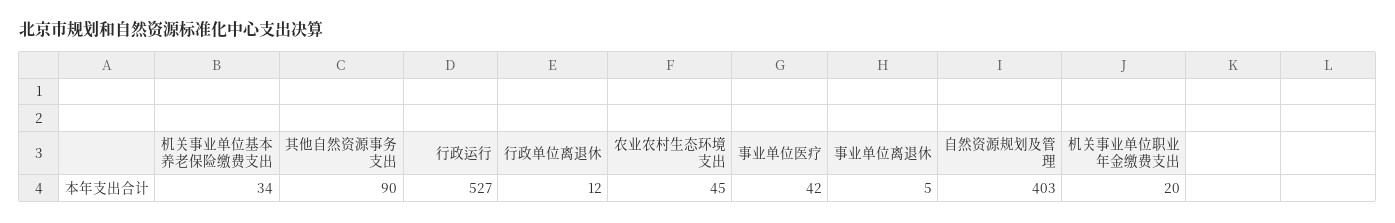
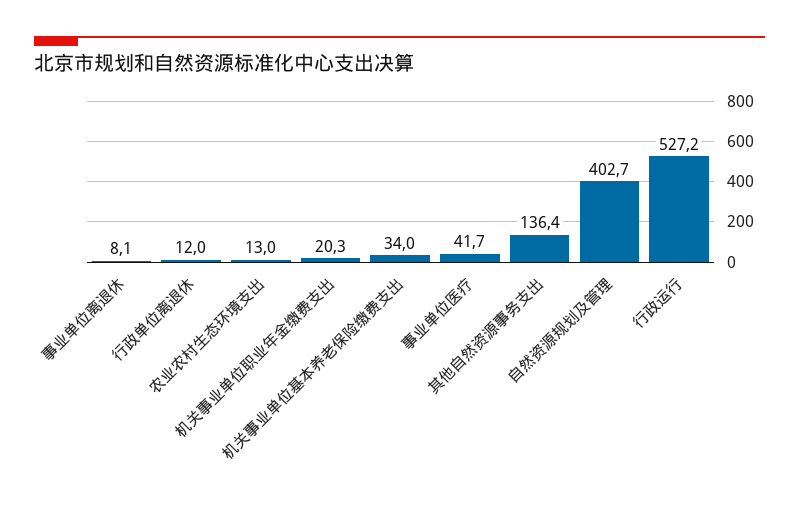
其他自然资源事务支出: 90 -> 136.4
农业农村生态环境支出: 45 -> 13
事业单位离退休: 5 -> 8.1

